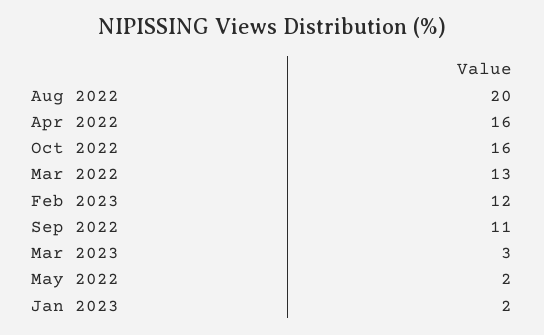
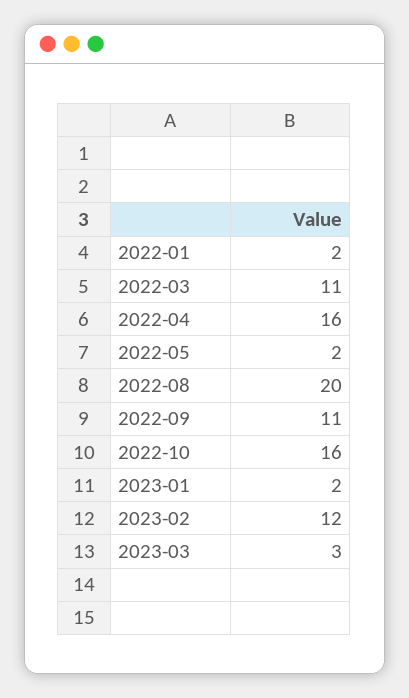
Mar 2022: 13 -> 11
2022-01: none -> 2

